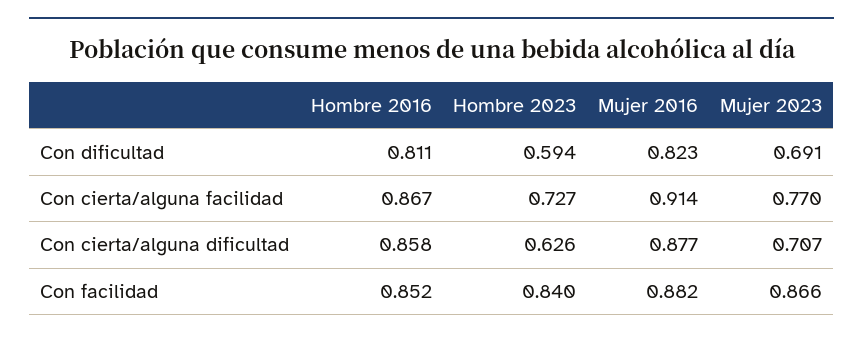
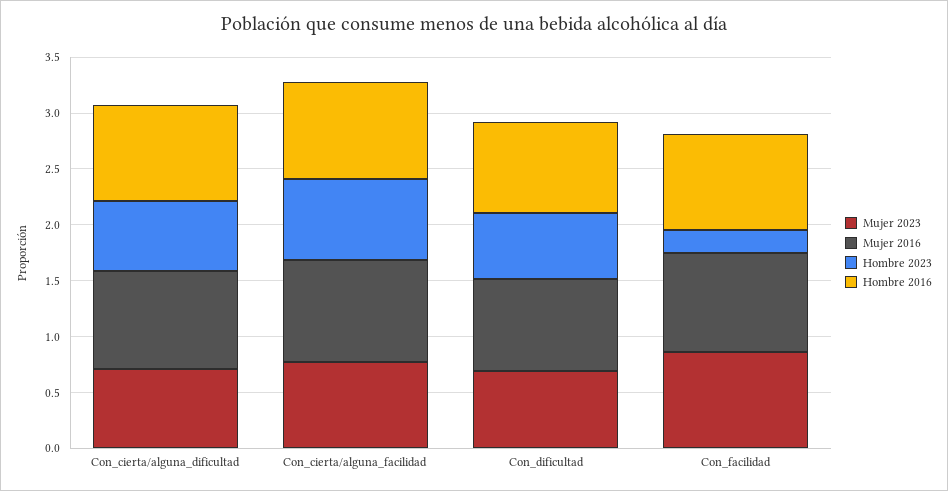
Hombre 2023, Con facilidad: 0.84 -> 0.2

